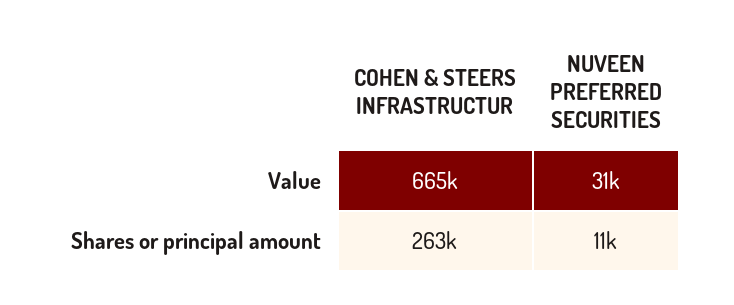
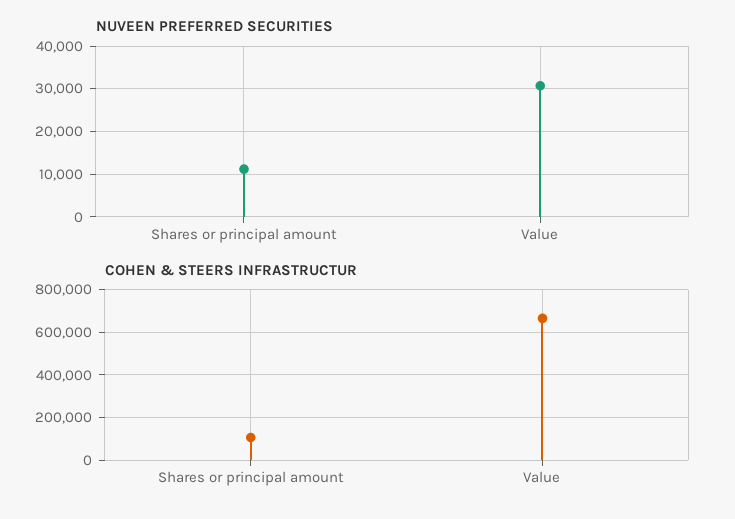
COHEN & STEERS INFRASTRUCTUR, Shares or principal amount: 263000 -> 100000

